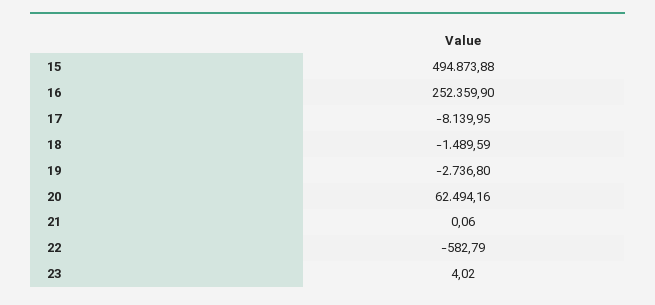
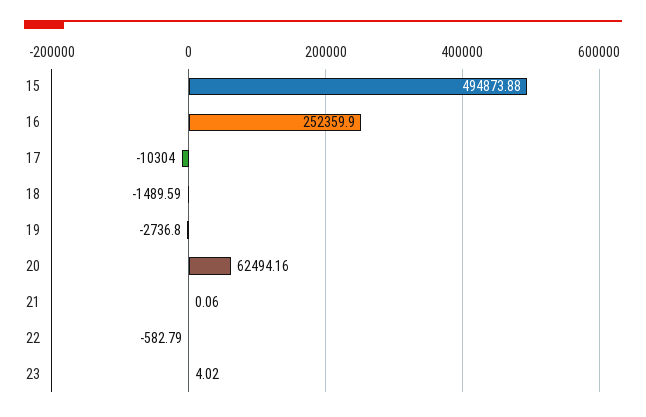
17: -8139.95 -> -10304

